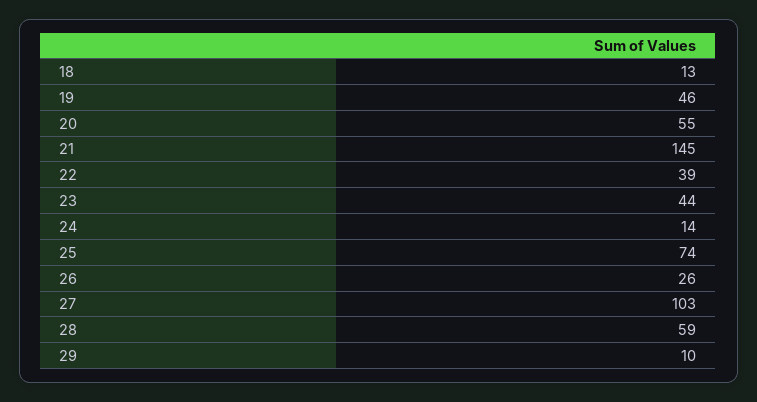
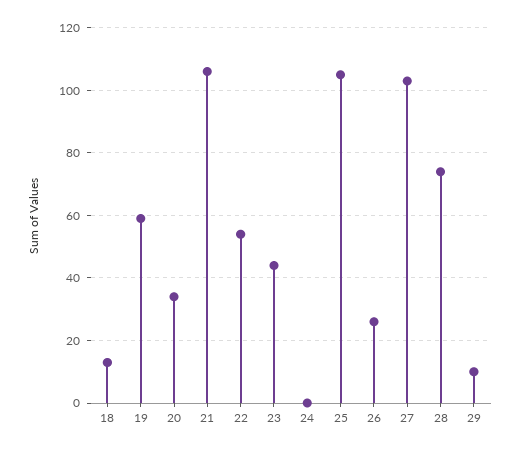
19: 46 -> 60
20: 55 -> 35
21: 145 -> 105
22: 39 -> 55
24: 14 -> 0
25: 74 -> 105
28: 59 -> 75

